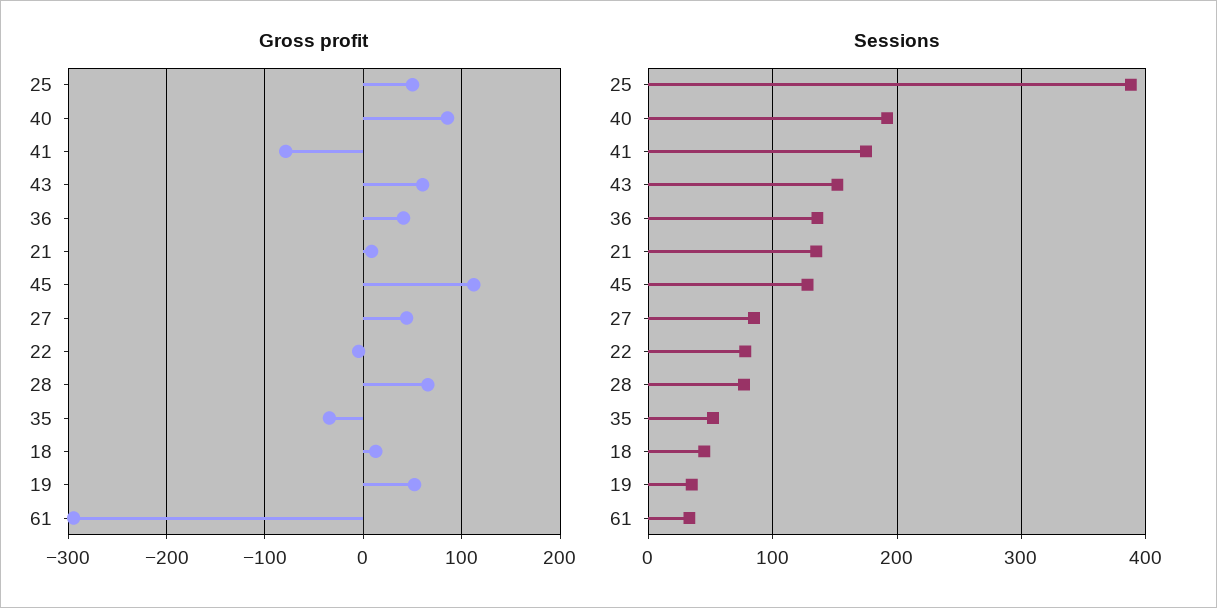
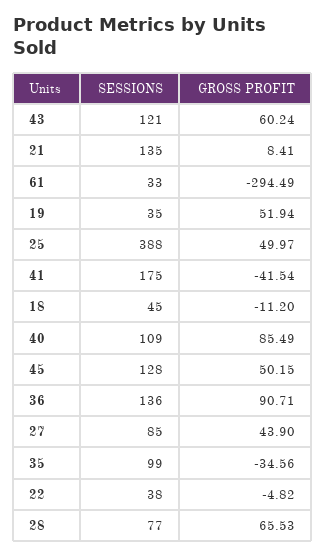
Gross profit, 41: -80 -> -41.54
Gross profit, 36: 40 -> 90.71
Gross profit, 45: 110 -> 50.15
Gross profit, 18: 10 -> -11.2
Sessions, 40: 190 -> 109
Sessions, 43: 150 -> 121
Sessions, 22: 80 -> 38
Sessions, 35: 50 -> 99

